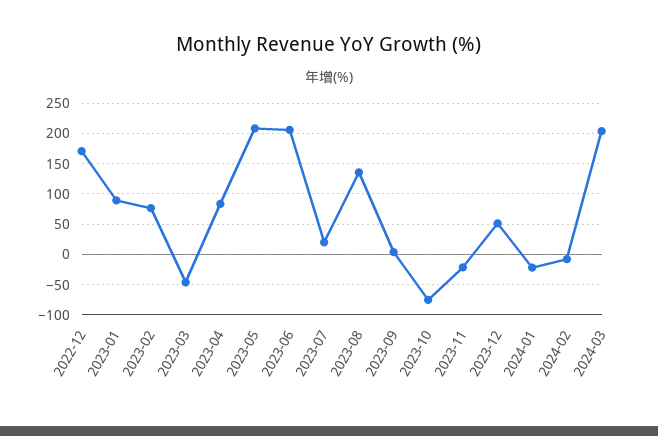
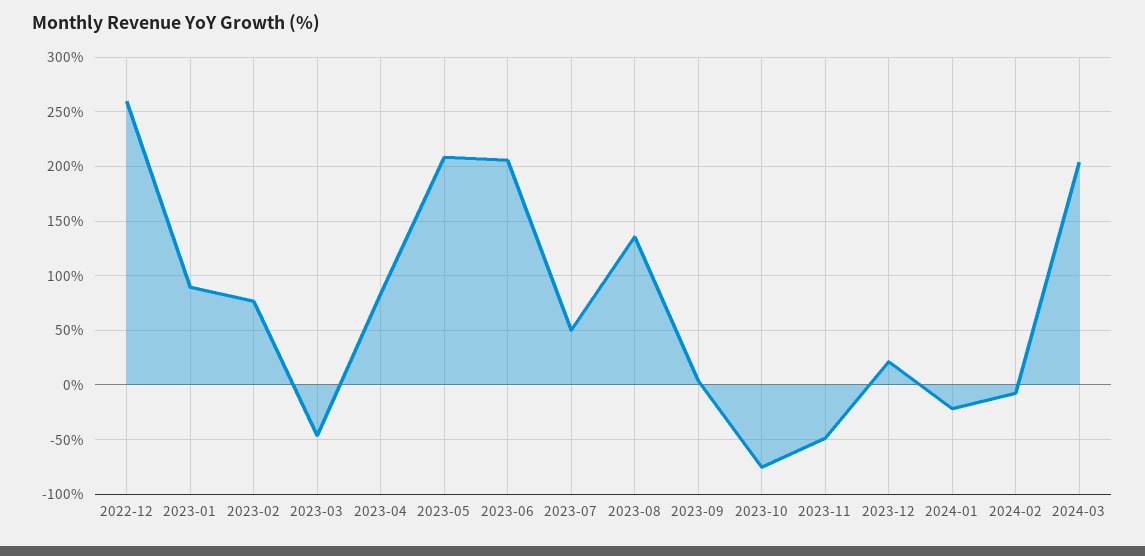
2022-12: 170 -> 260
2023-07: 20 -> 50
2023-11: -20 -> -50
2023-12: 50 -> 20

